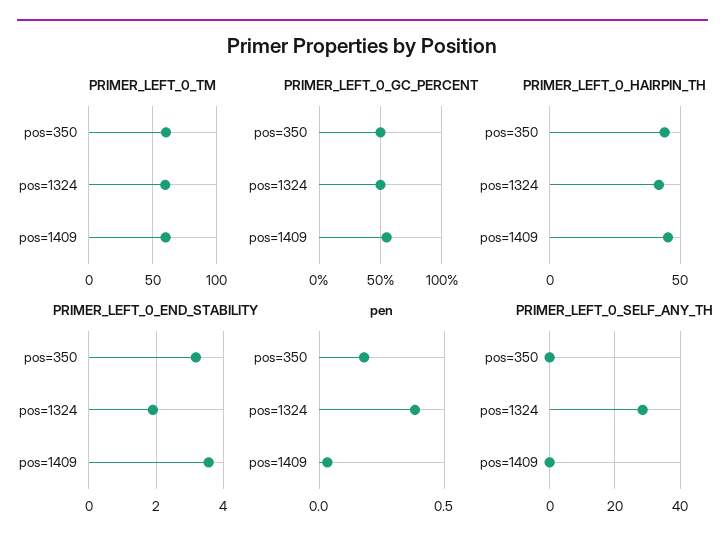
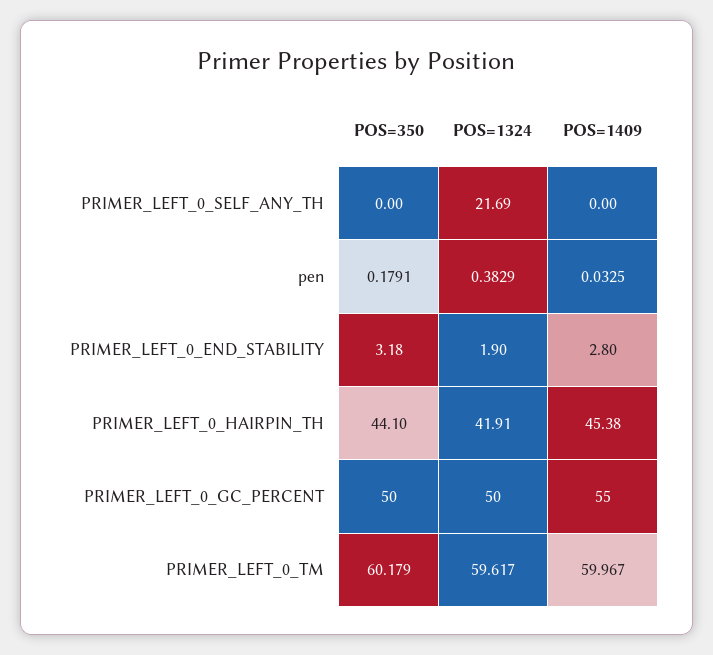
PRIMER_LEFT_0_END_STABILITY, pos=1409: 3.6 -> 2.8
PRIMER_LEFT_0_SELF_ANY_TH, pos=1324: 28 -> 21.69

